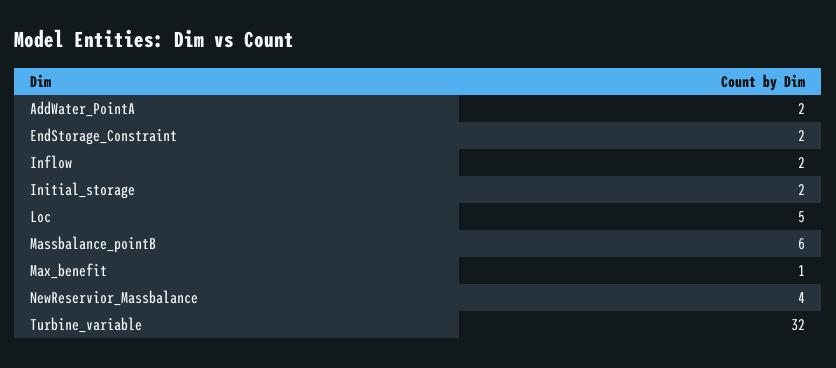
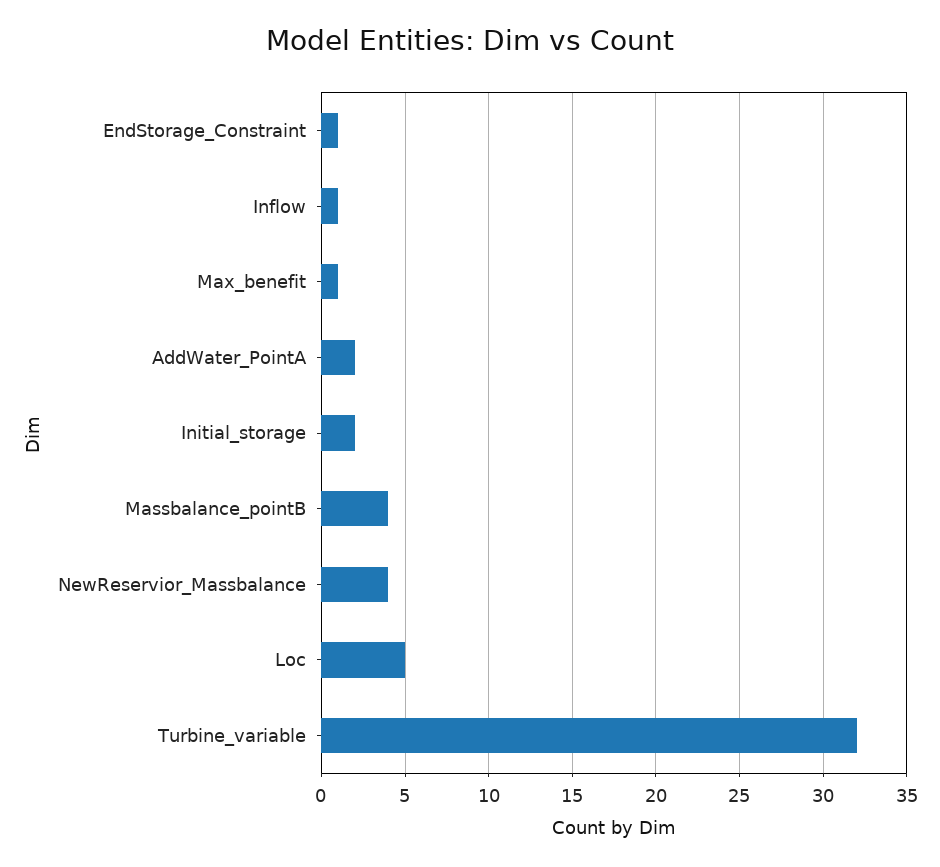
EndStorage_Constraint: 2 -> 1
Inflow: 2 -> 1
Massbalance_pointB: 6 -> 4

